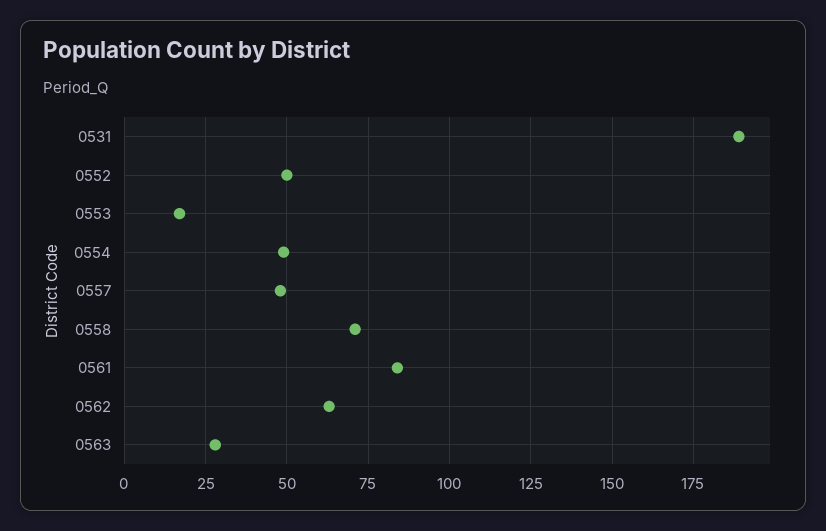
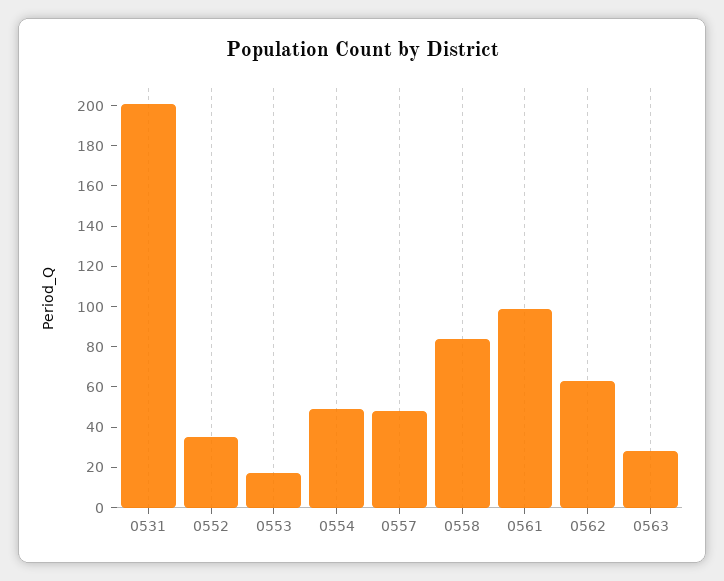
0531: 190 -> 200
0552: 50 -> 35
0558: 70 -> 85
0561: 85 -> 100

